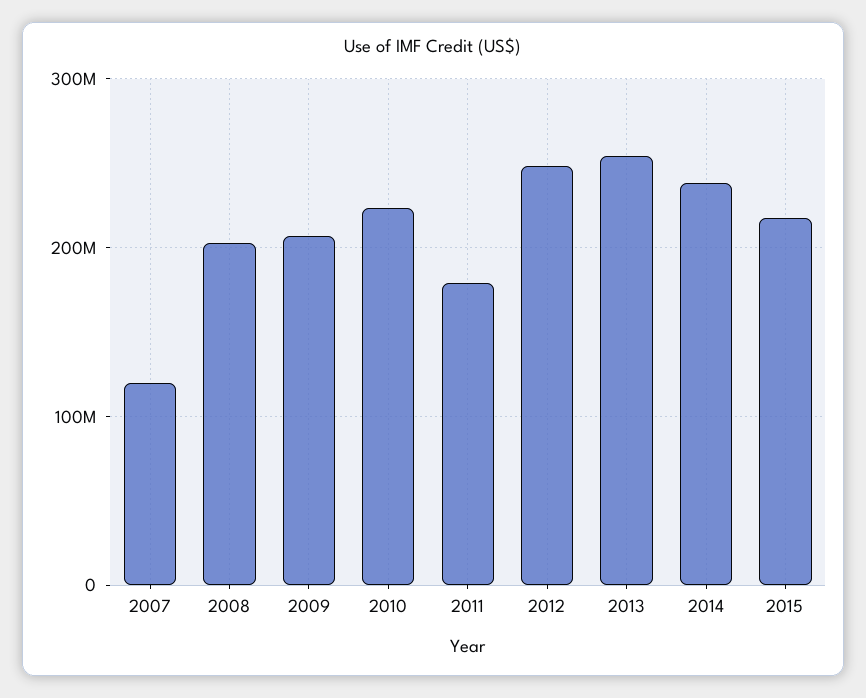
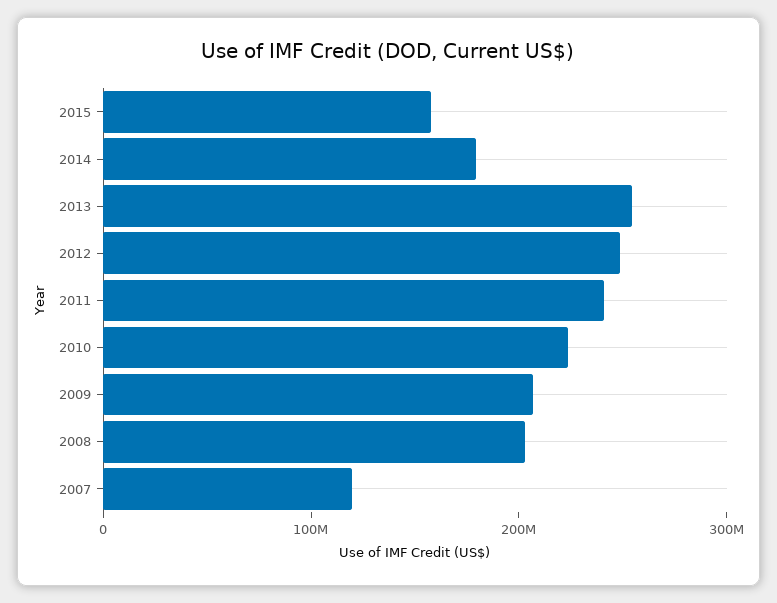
2011: 180000000 -> 240000000
2014: 240000000 -> 180000000
2015: 220000000 -> 160000000

